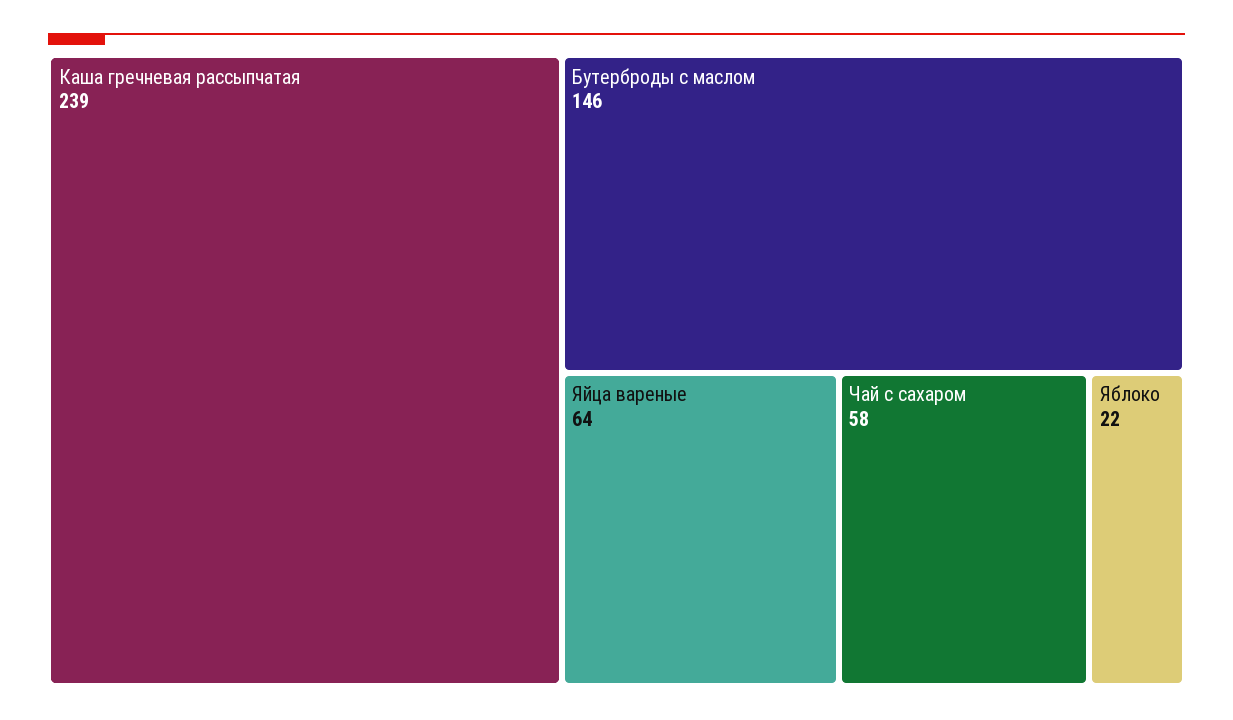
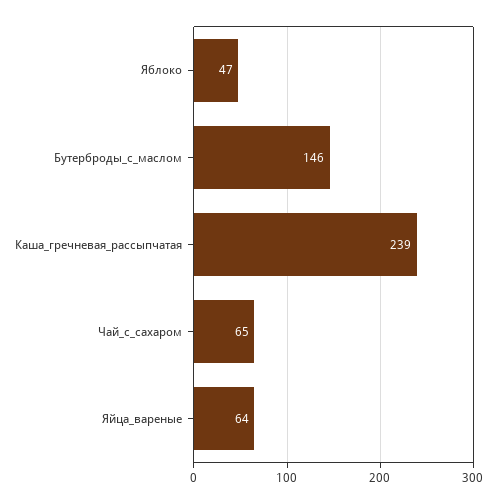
Чай с сахаром: 58 -> 65
Яблоко: 22 -> 47

